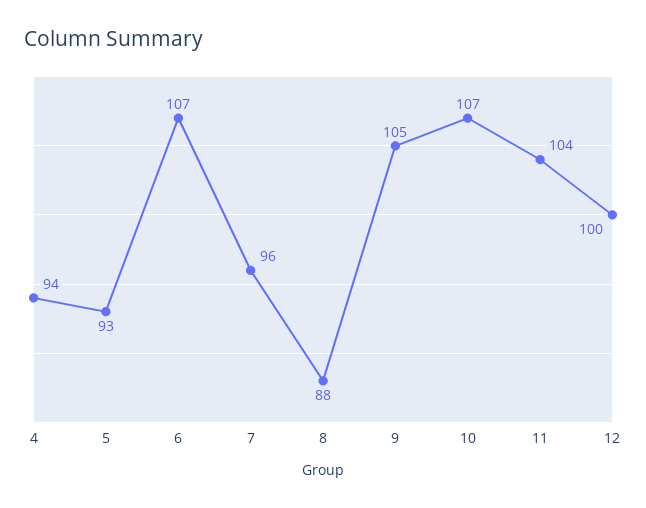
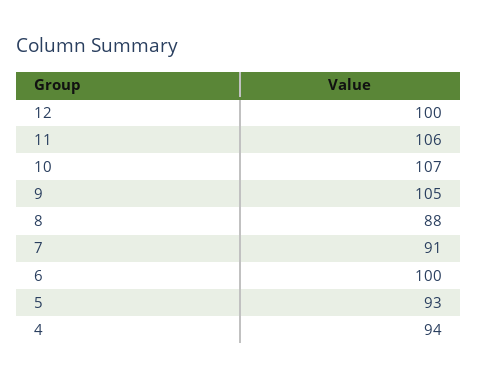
6: 107 -> 100
7: 96 -> 91
11: 104 -> 106

